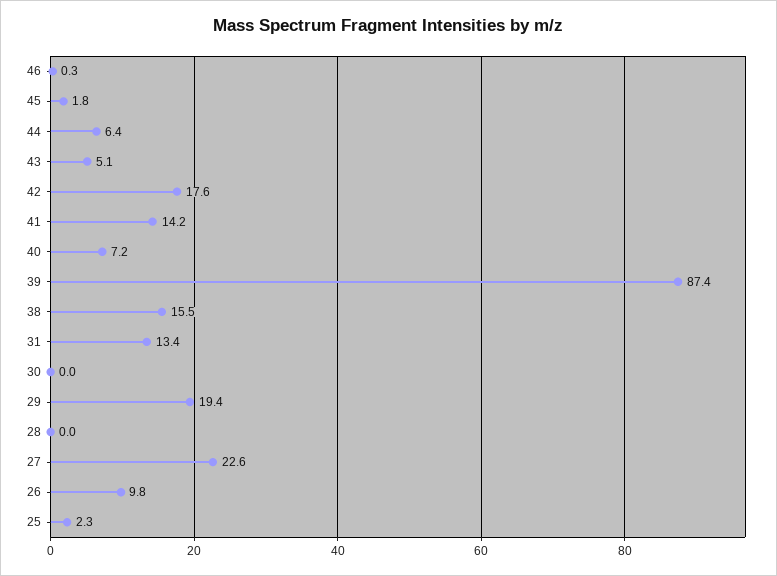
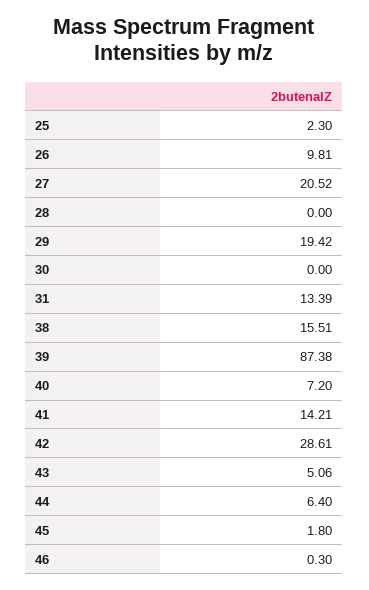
42: 17.6 -> 28.61
27: 22.6 -> 20.52

